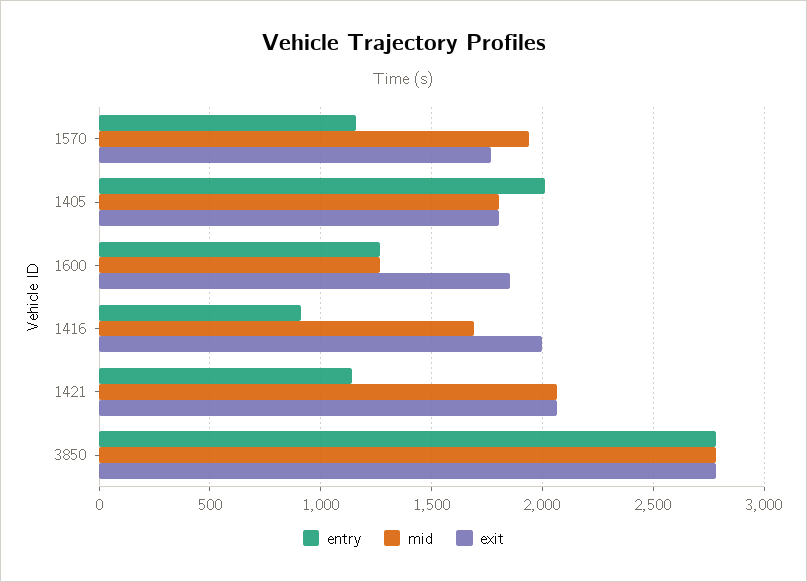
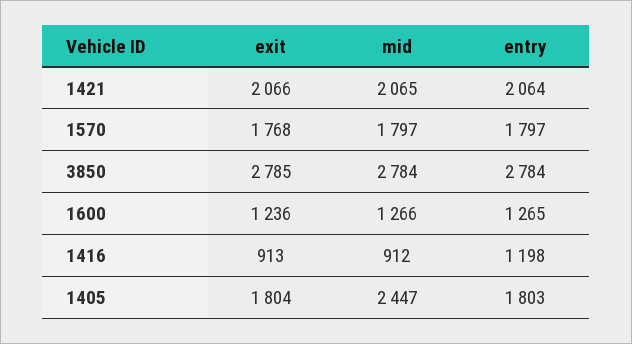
entry, 1570: 1150 -> 1797
mid, 1570: 1950 -> 1797
entry, 1405: 2000 -> 1803
mid, 1405: 1800 -> 2447
exit, 1600: 1850 -> 1236
entry, 1416: 900 -> 1198
mid, 1416: 1700 -> 912
exit, 1416: 2000 -> 913
entry, 1421: 1150 -> 2064

